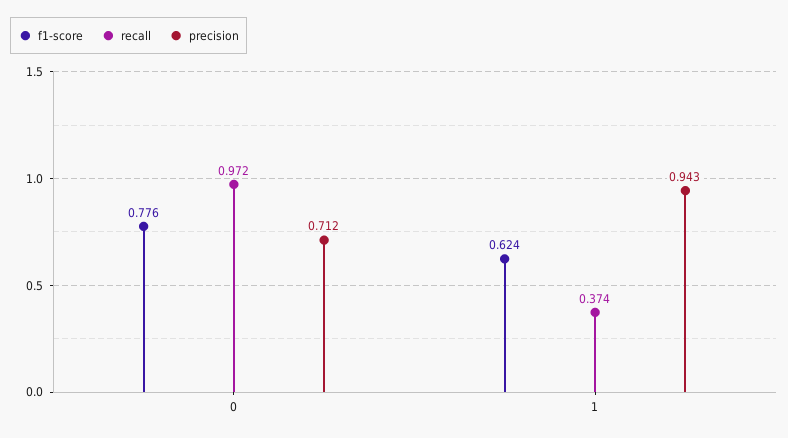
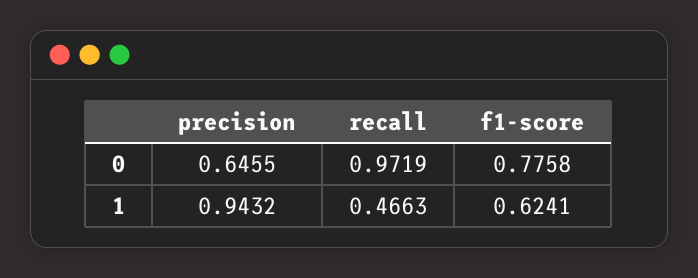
precision, 0: 0.712 -> 0.6455
recall, 1: 0.374 -> 0.4663

